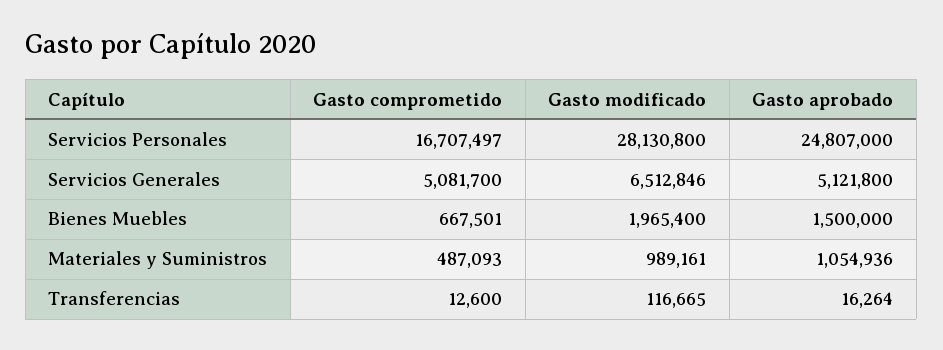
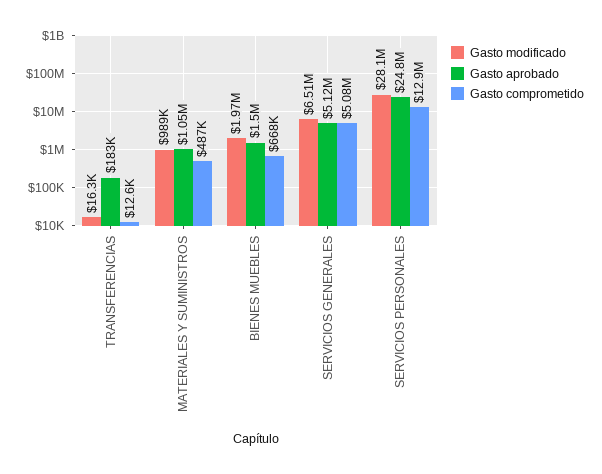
Gasto comprometido, Servicios Personales: 16707497 -> 12900000
Gasto modificado, Transferencias: 116665 -> 16300
Gasto aprobado, Transferencias: 16264 -> 183000

